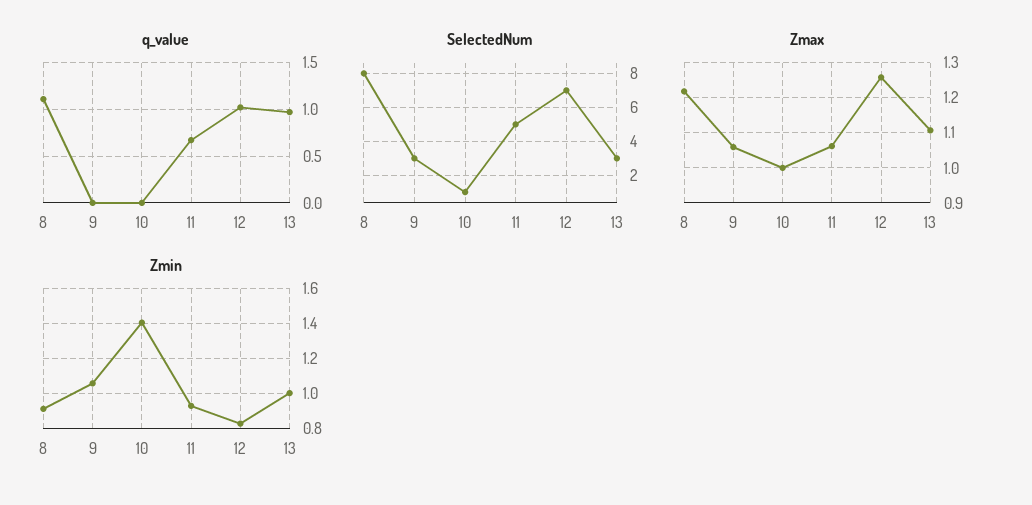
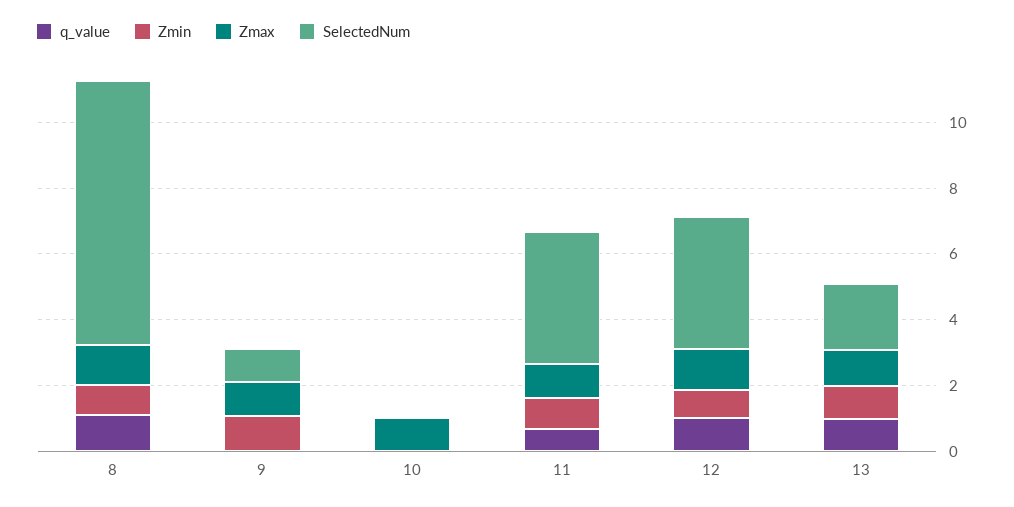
SelectedNum, 9: 3 -> 1
SelectedNum, 10: 1 -> 0
SelectedNum, 11: 5 -> 4
SelectedNum, 12: 7 -> 4
SelectedNum, 13: 3 -> 2
Zmin, 10: 1.4 -> 0

